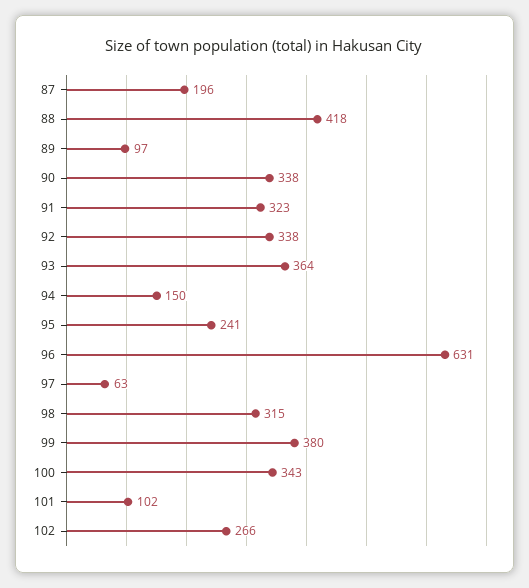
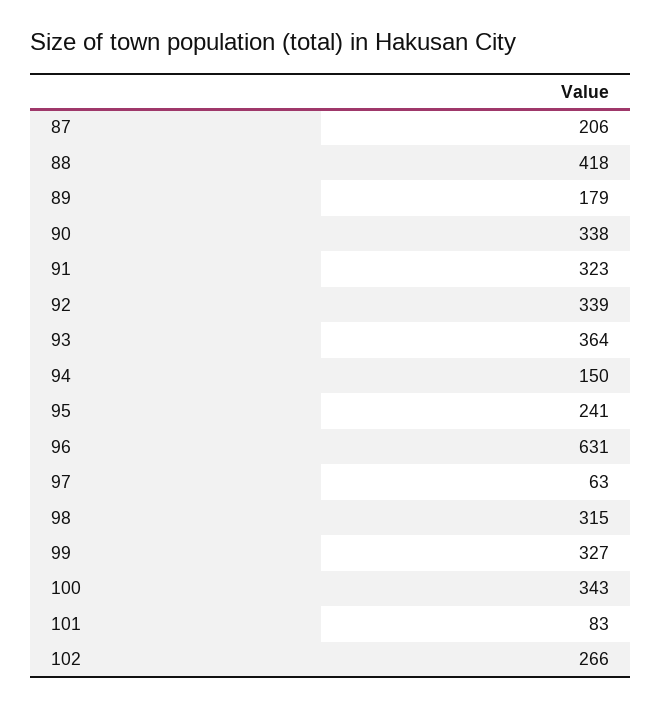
87: 196 -> 206
89: 97 -> 179
92: 338 -> 339
99: 380 -> 327
101: 102 -> 83

